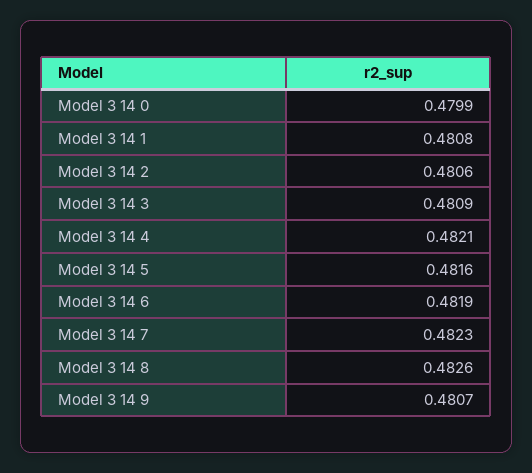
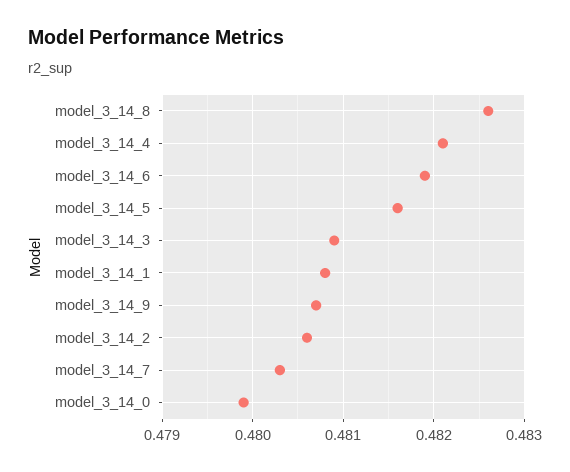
Model 3 14 7: 0.4823 -> 0.4803

